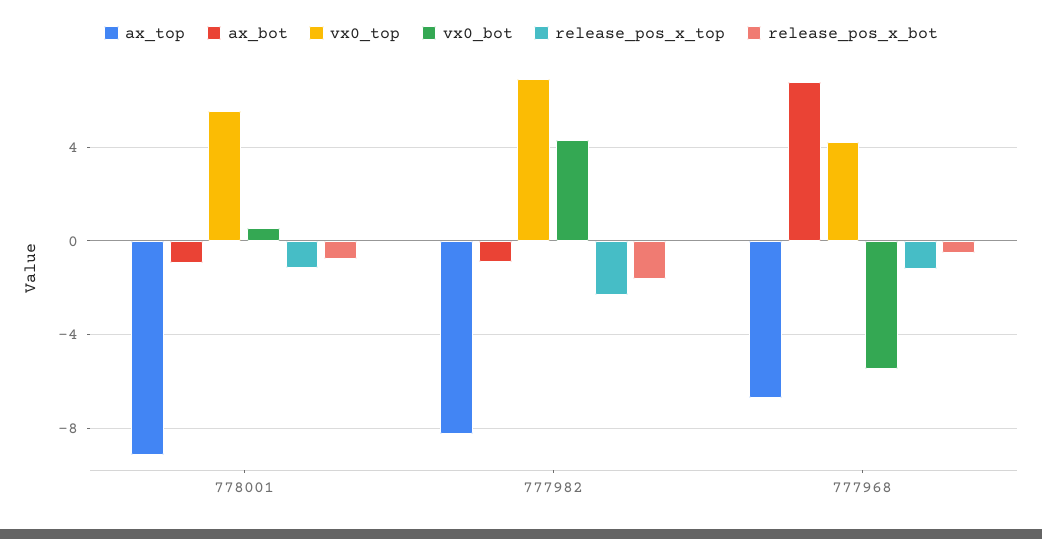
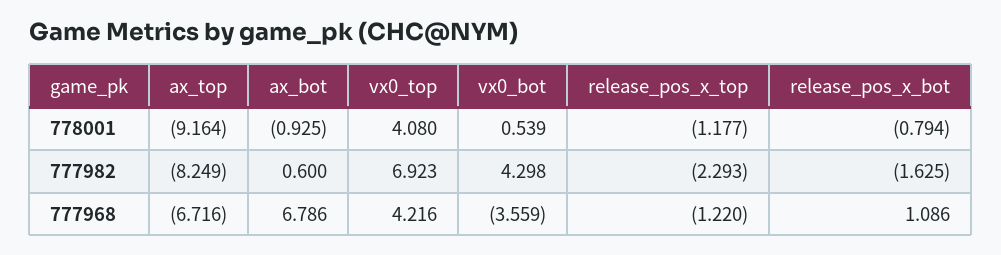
vx0_top, 778001: 5.5 -> 4.08
ax_bot, 777982: -1 -> 0.6
vx0_bot, 777968: -5.5 -> -3.559
release_pos_x_bot, 777968: -0.5 -> 1.086

